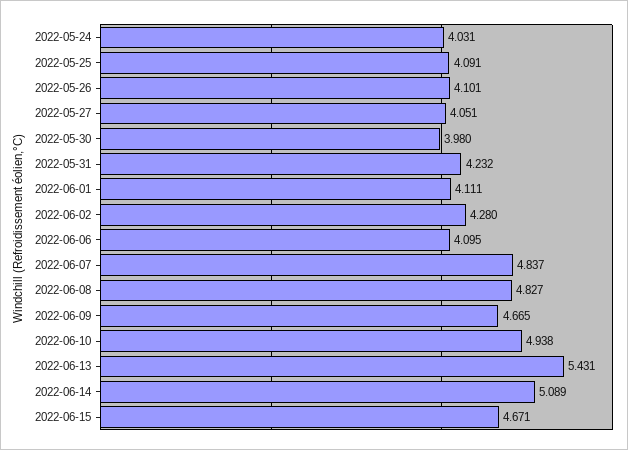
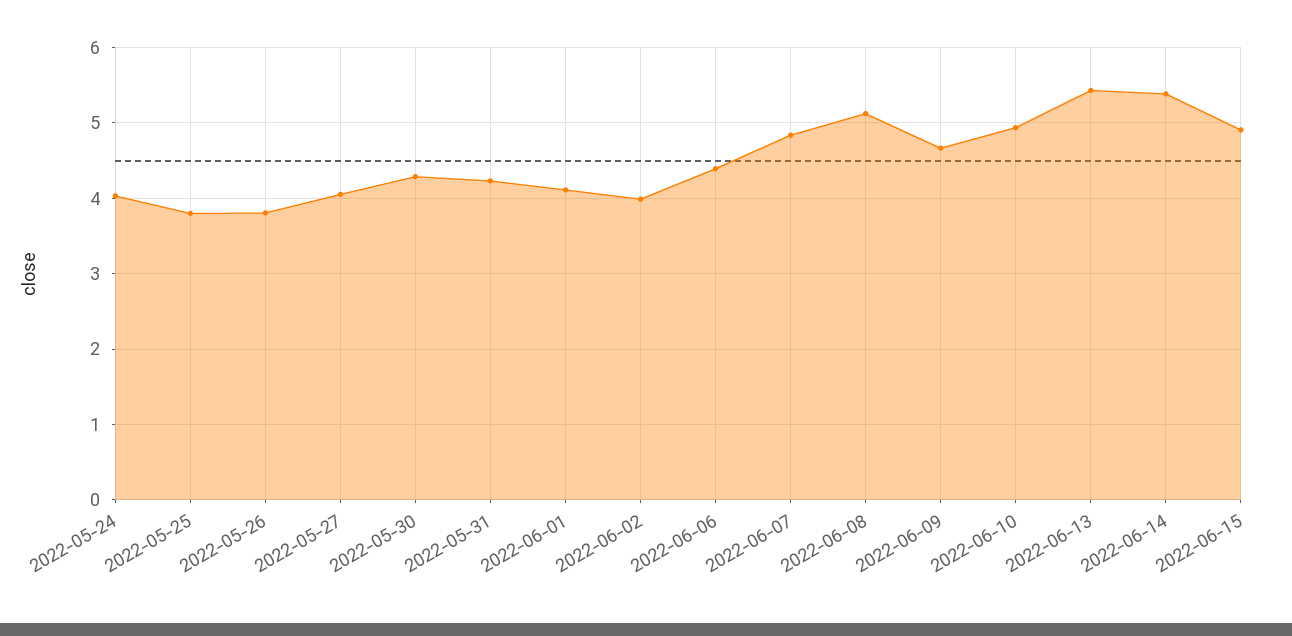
2022-05-25: 4.091 -> 3.8
2022-05-26: 4.101 -> 3.8
2022-05-30: 3.98 -> 4.3
2022-06-02: 4.28 -> 4
2022-06-06: 4.095 -> 4.4
2022-06-08: 4.827 -> 5.1
2022-06-14: 5.089 -> 5.4
2022-06-15: 4.671 -> 4.9

